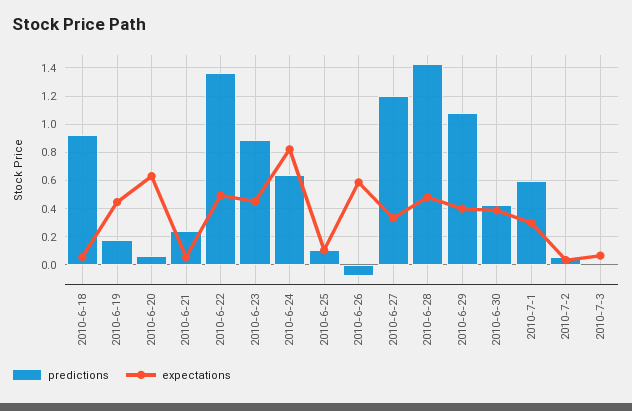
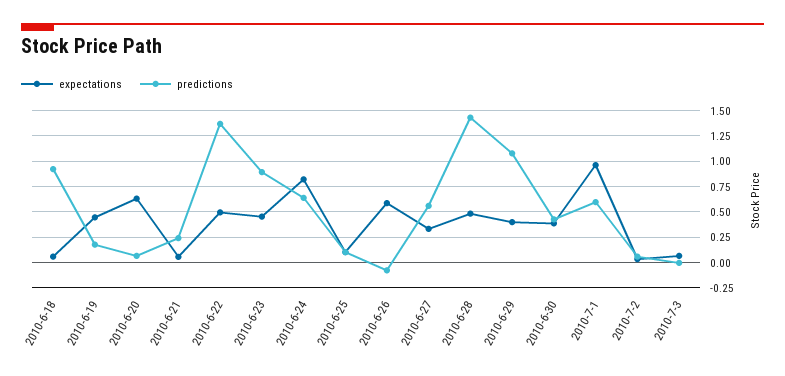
predictions, 2010-6-27: 1.2 -> 0.5
expectations, 2010-7-1: 0.3 -> 1

